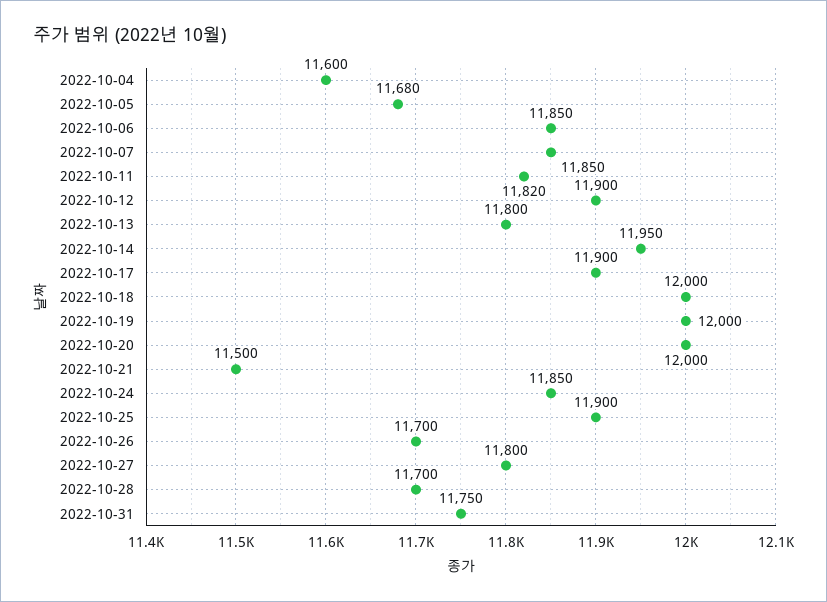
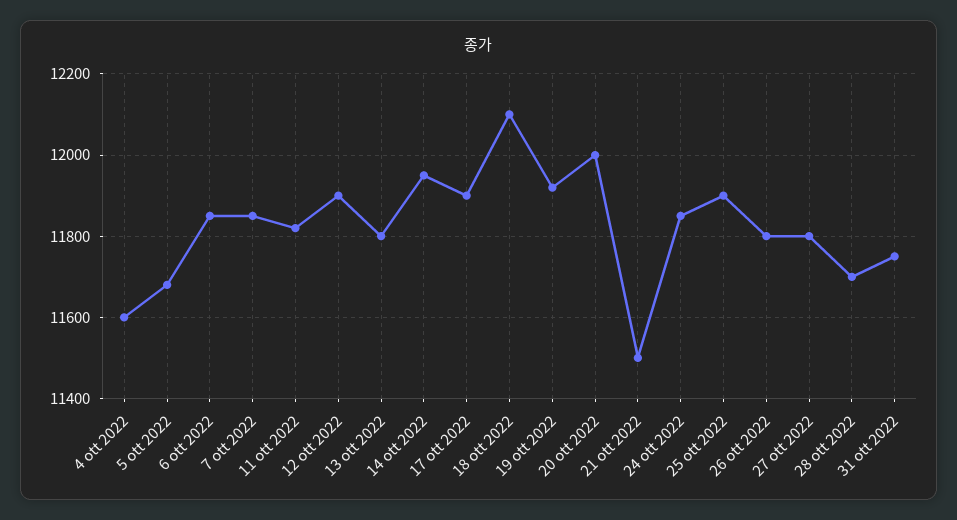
2022-10-18: 12000 -> 12100
2022-10-19: 12000 -> 11920
2022-10-26: 11700 -> 11800

